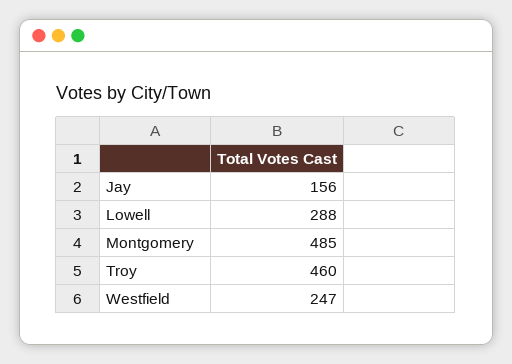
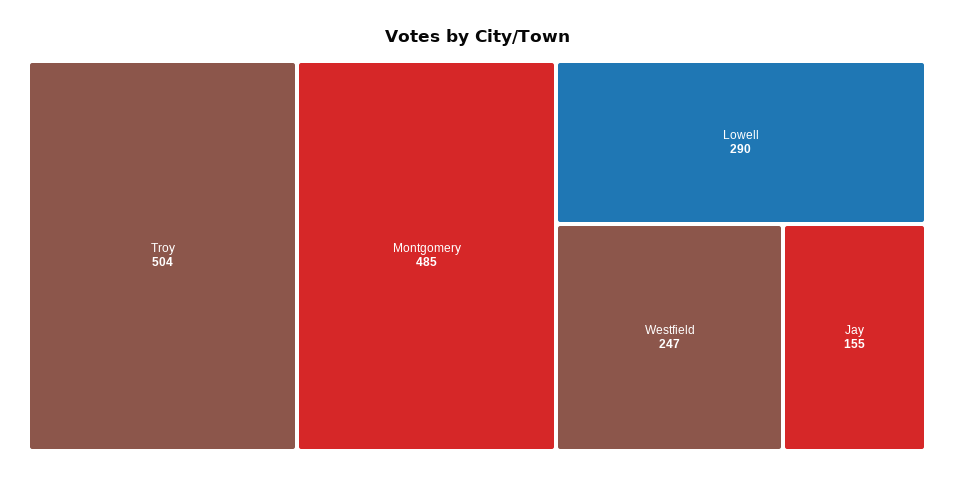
Jay: 156 -> 155
Lowell: 288 -> 290
Troy: 460 -> 504

